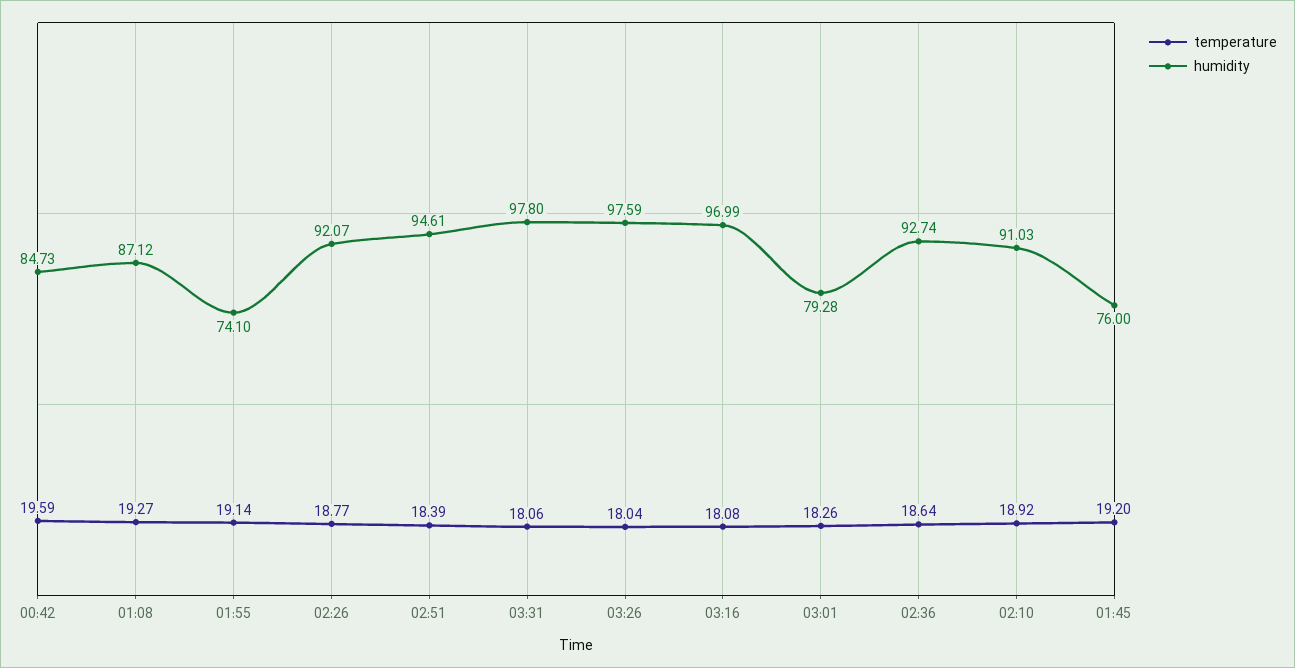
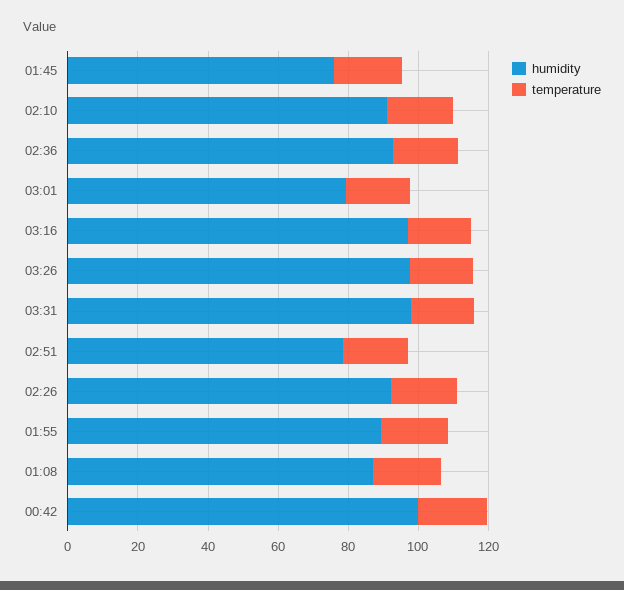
humidity, 00:42: 84.73 -> 100
humidity, 01:55: 74.1 -> 90
humidity, 02:51: 94.61 -> 80

